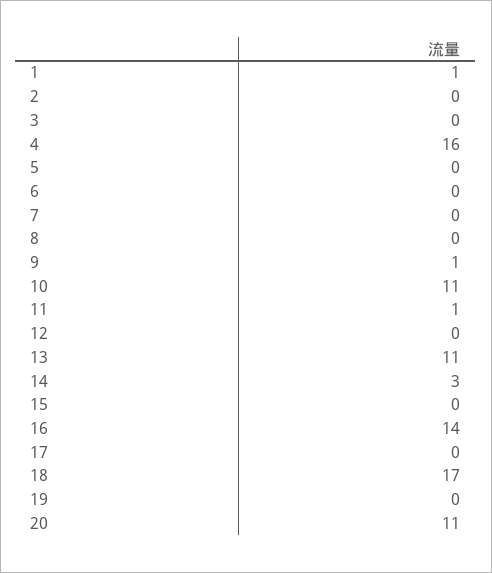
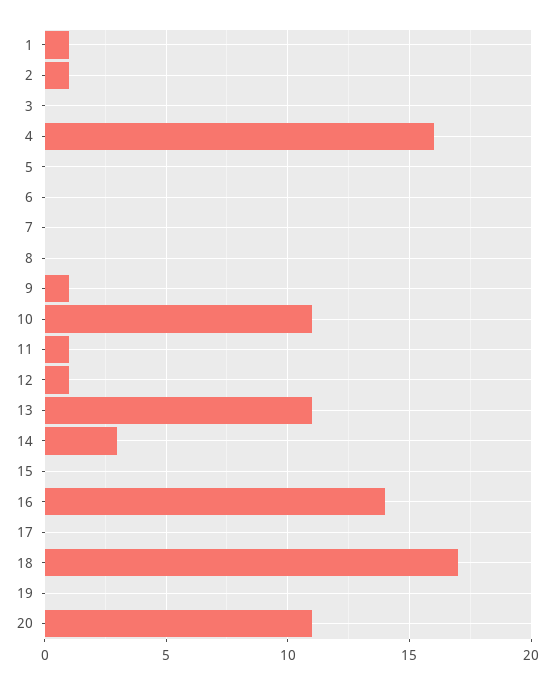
2: 0 -> 1
12: 0 -> 1

